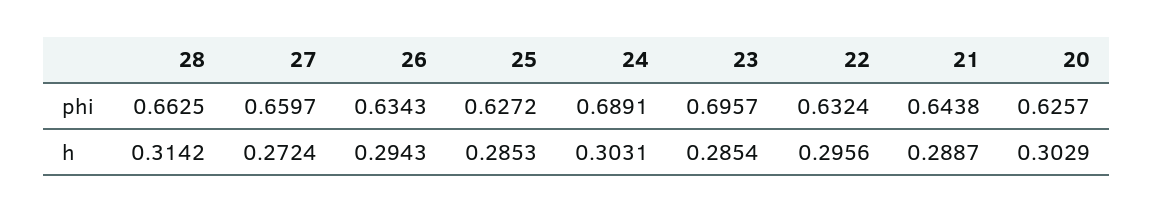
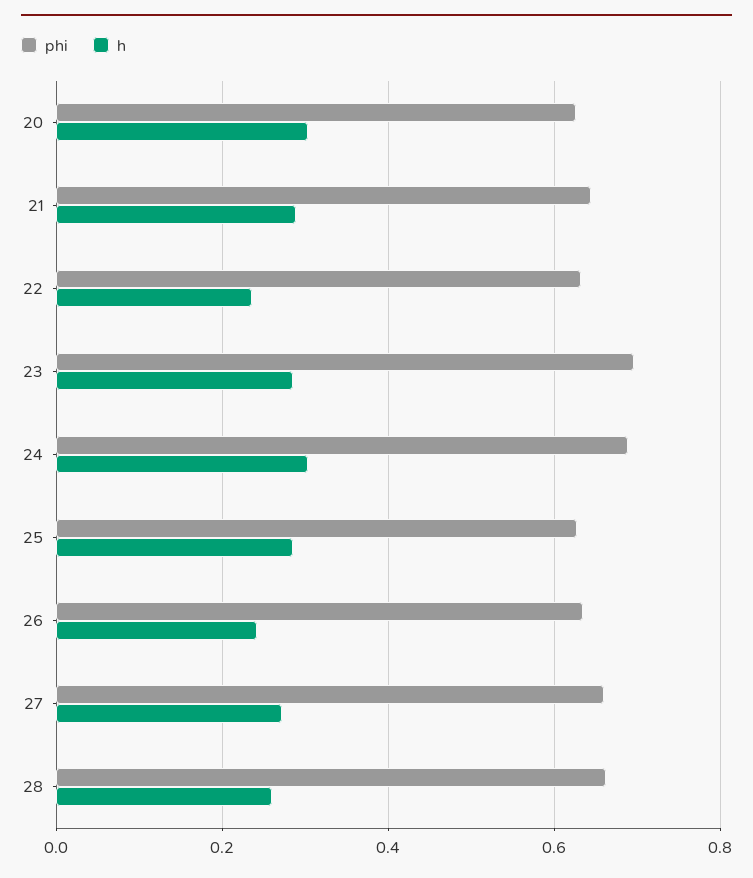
h, 28: 0.3142 -> 0.26
h, 26: 0.2943 -> 0.24
h, 22: 0.2956 -> 0.24

